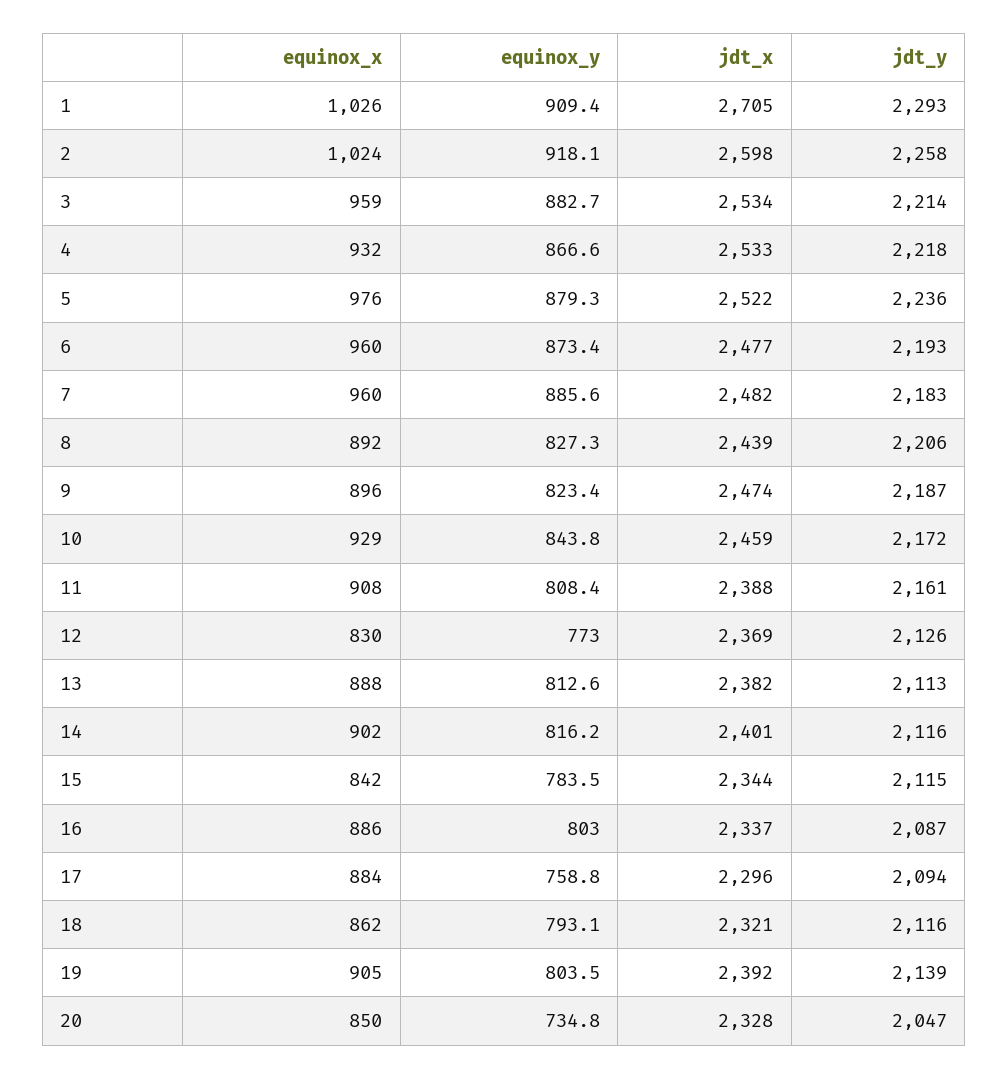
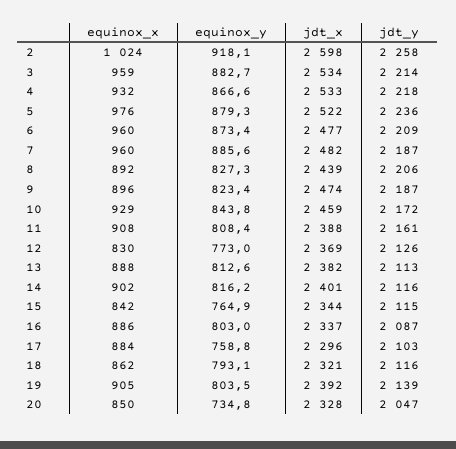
equinox_x, 1: 1026 -> none
equinox_y, 1: 909.4 -> none
jdt_x, 1: 2705 -> none
jdt_y, 1: 2293 -> none
jdt_y, 6: 2193 -> 2209
jdt_y, 7: 2183 -> 2187
equinox_y, 15: 783.5 -> 764.9
jdt_y, 17: 2094 -> 2103

